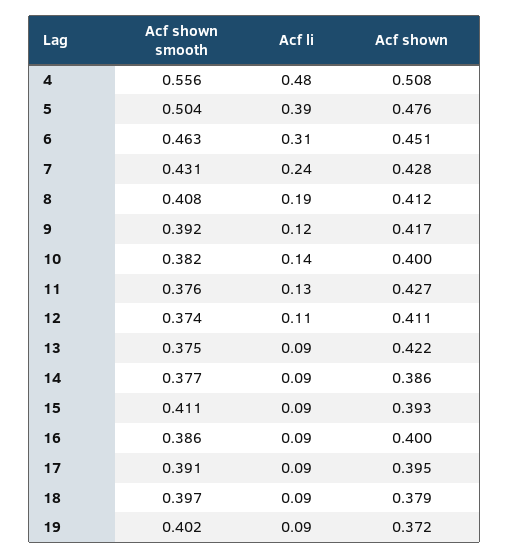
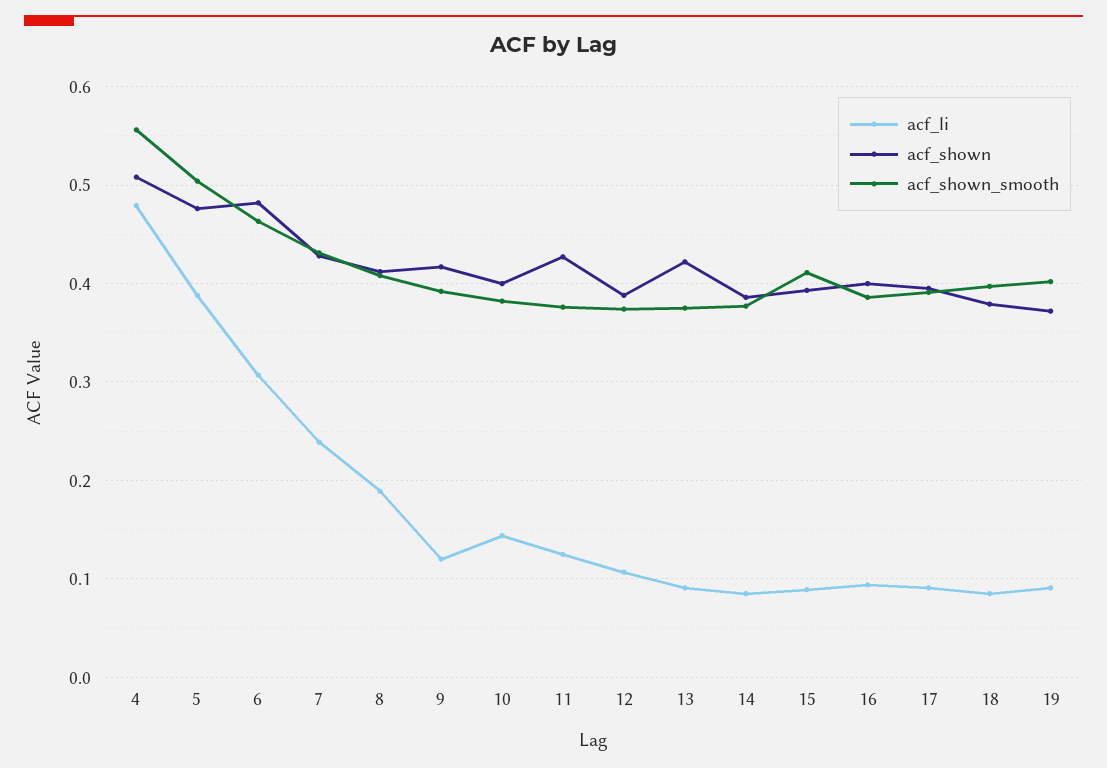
Acf shown, 6: 0.451 -> 0.48
Acf shown, 12: 0.411 -> 0.39

